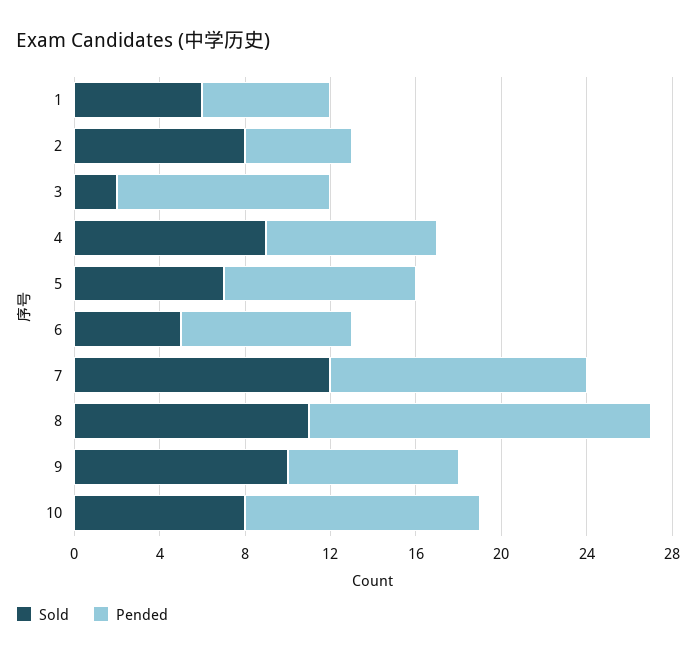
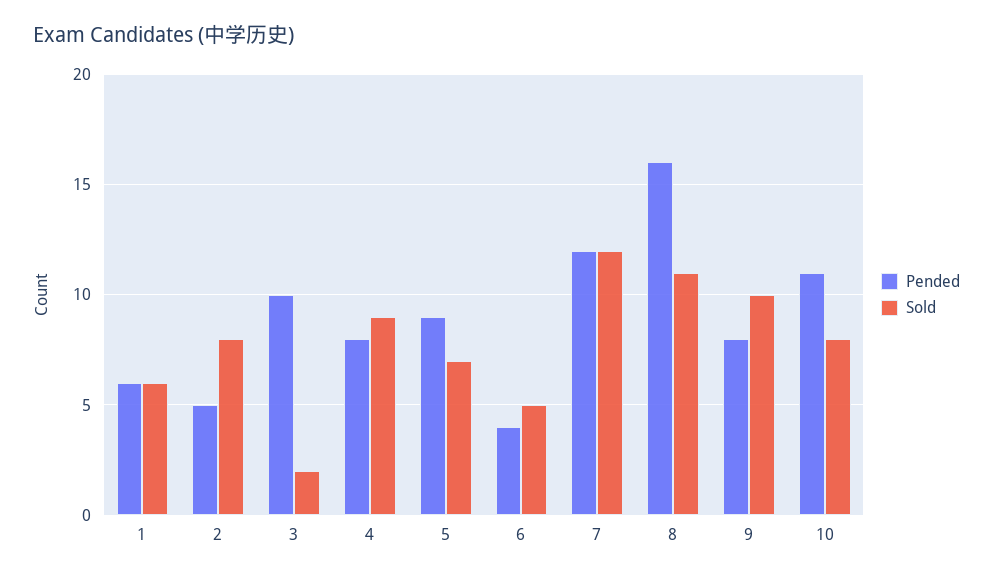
Pended, 6: 8 -> 4

